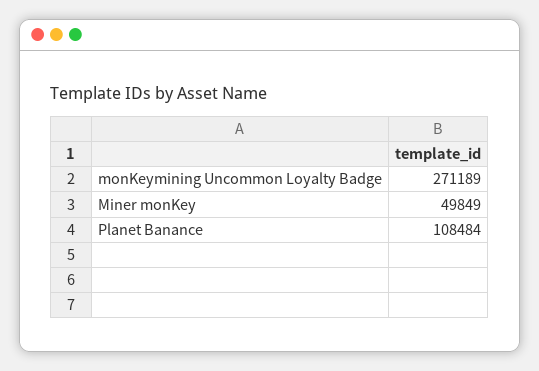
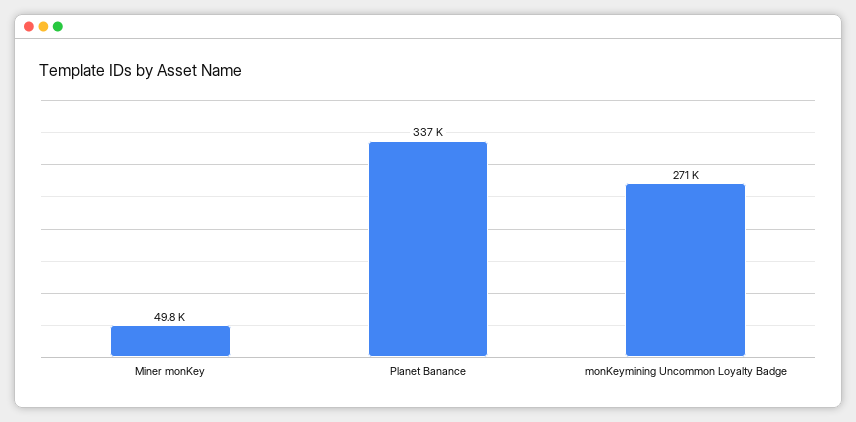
Planet Banance: 108484 -> 337000

